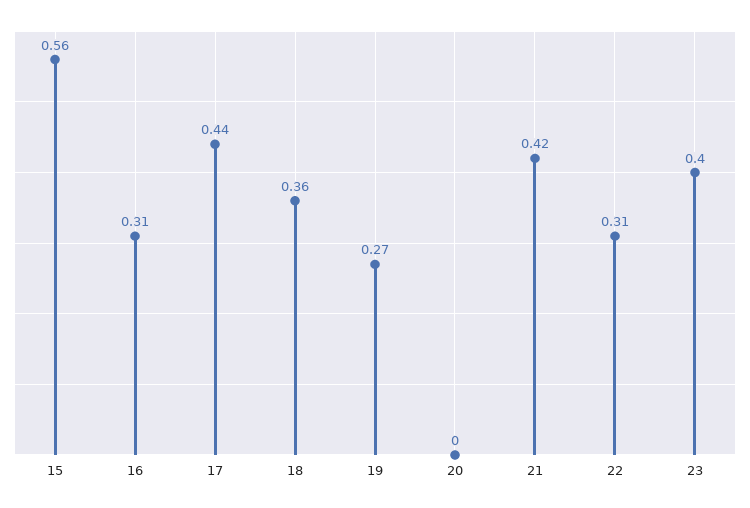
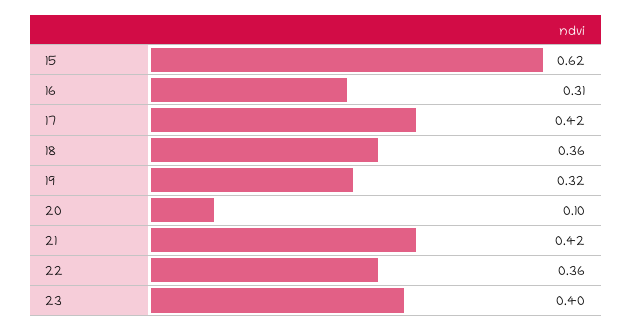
15: 0.56 -> 0.62
17: 0.44 -> 0.42
19: 0.27 -> 0.32
20: 0 -> 0.1
22: 0.31 -> 0.36

